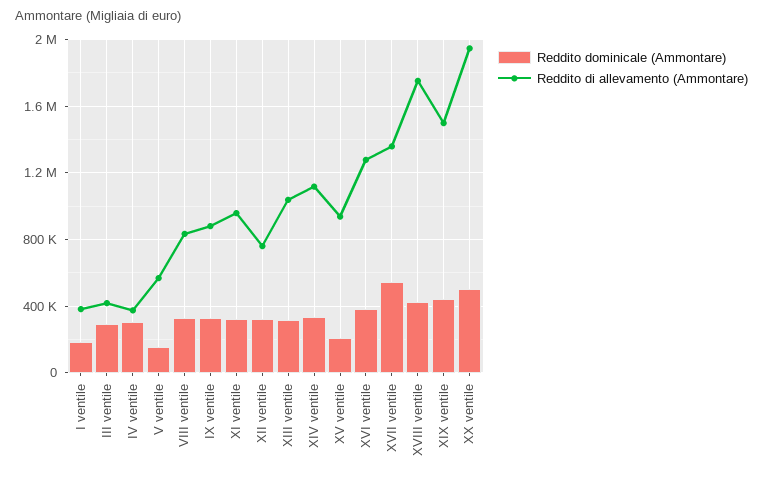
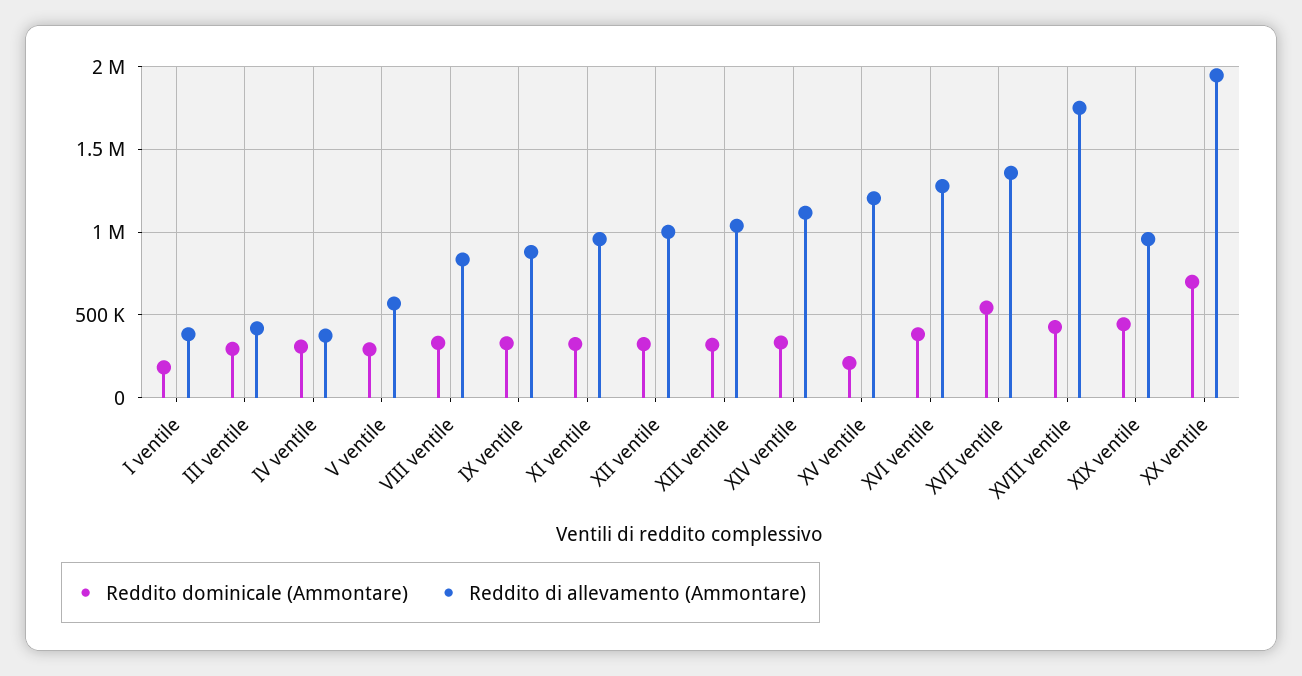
Reddito dominicale (Ammontare), V ventile: 150000 -> 300000
Reddito di allevamento (Ammontare), XII ventile: 750000 -> 1000000
Reddito di allevamento (Ammontare), XV ventile: 950000 -> 1200000
Reddito di allevamento (Ammontare), XIX ventile: 1500000 -> 950000
Reddito dominicale (Ammontare), XX ventile: 500000 -> 700000

